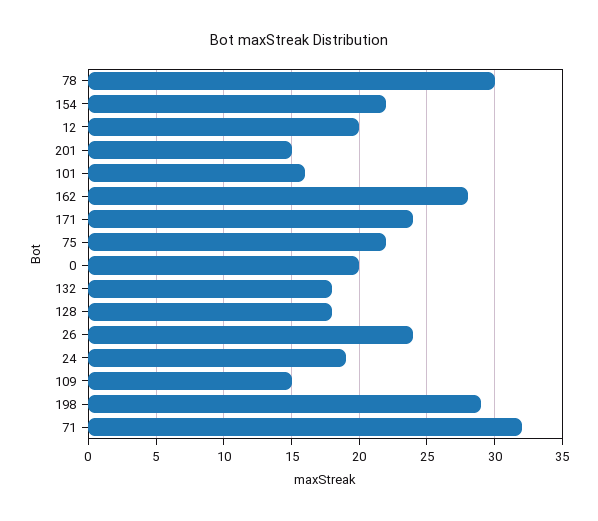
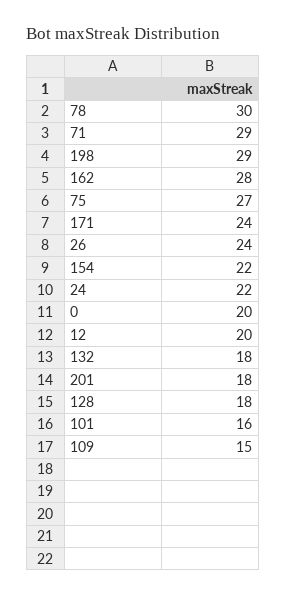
201: 15 -> 18
75: 22 -> 27
24: 19 -> 22
71: 32 -> 29

